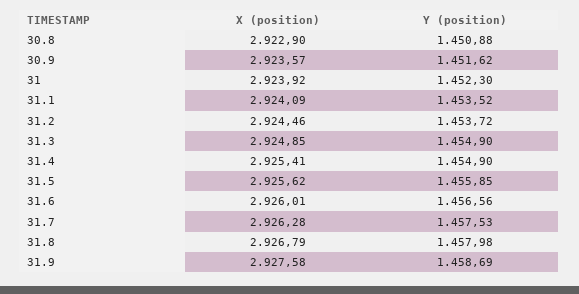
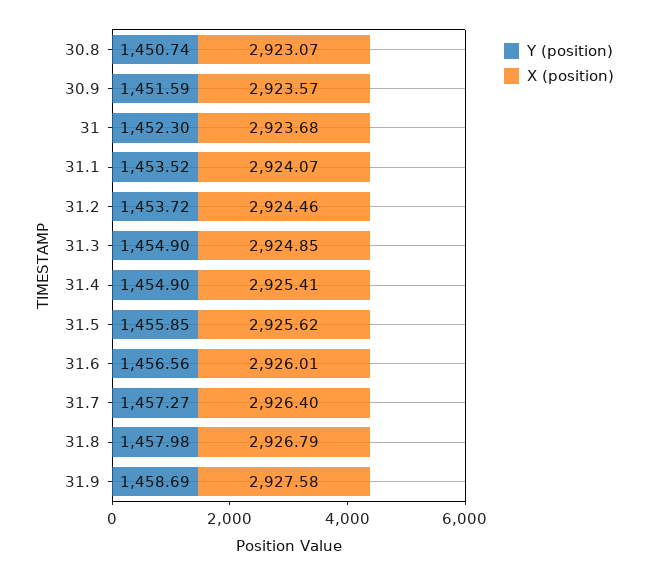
X (position), 30.8: 2922.9 -> 2923.07
Y (position), 30.8: 1450.88 -> 1450.74
Y (position), 30.9: 1451.62 -> 1451.59
X (position), 31: 2923.92 -> 2923.68
X (position), 31.1: 2924.09 -> 2924.07
X (position), 31.7: 2926.28 -> 2926.4
Y (position), 31.7: 1457.53 -> 1457.27

